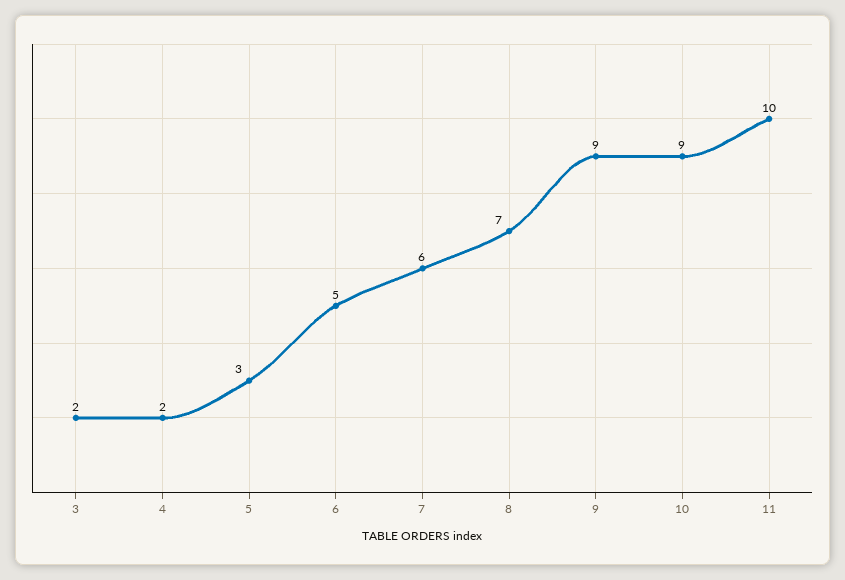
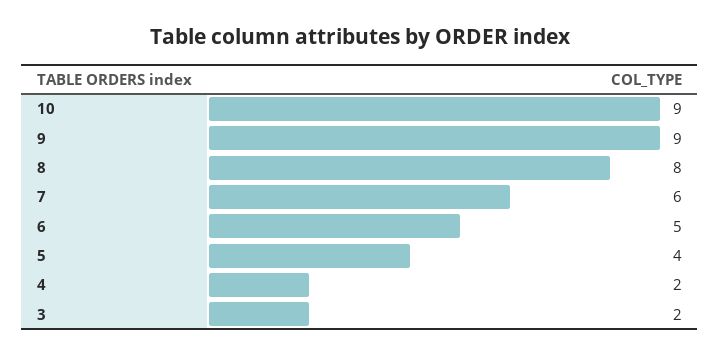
5: 3 -> 4
8: 7 -> 8
11: 10 -> none

